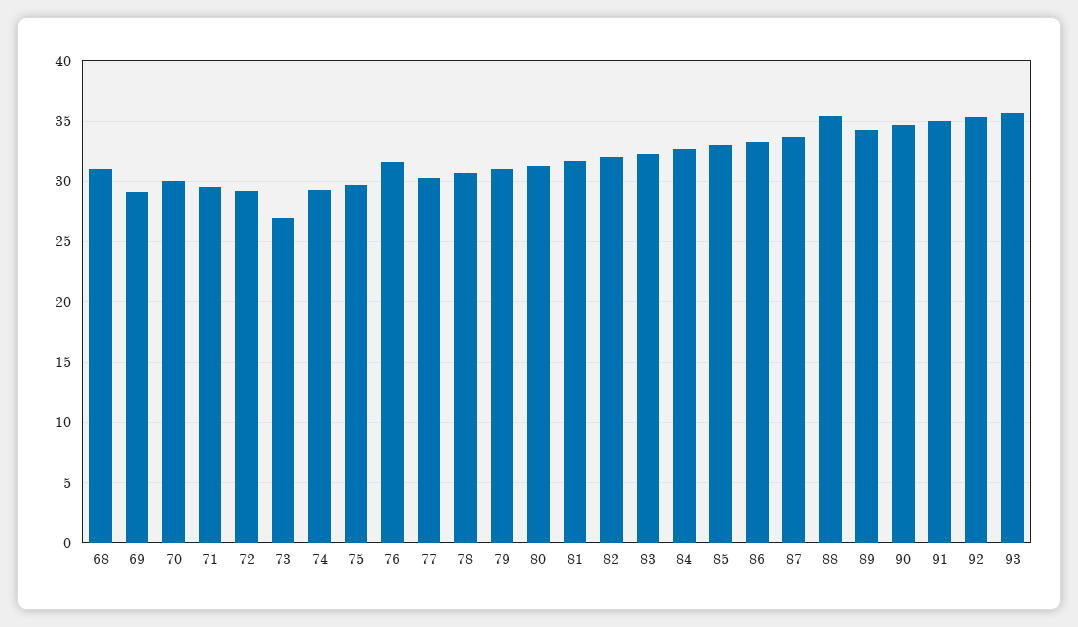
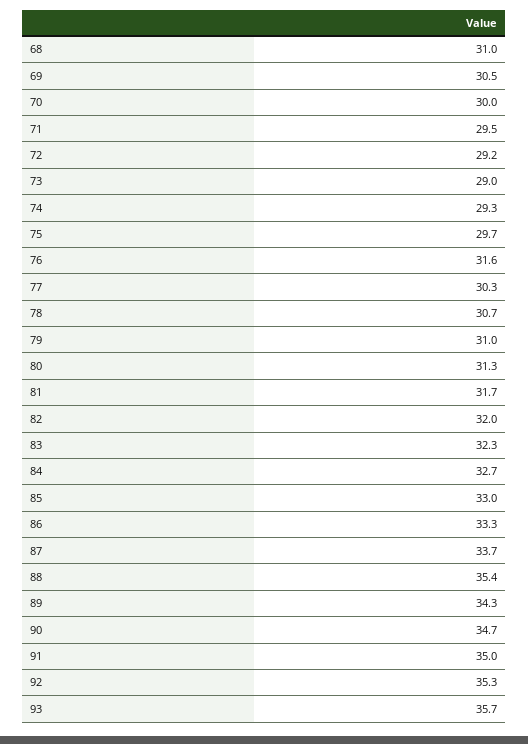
69: 29 -> 30.5
73: 27 -> 29

